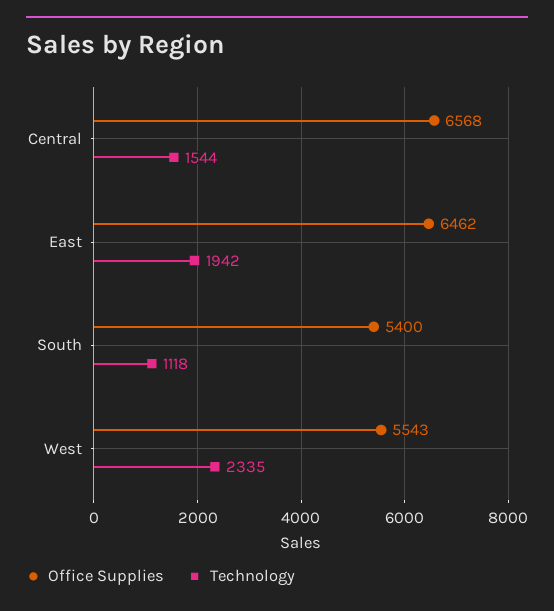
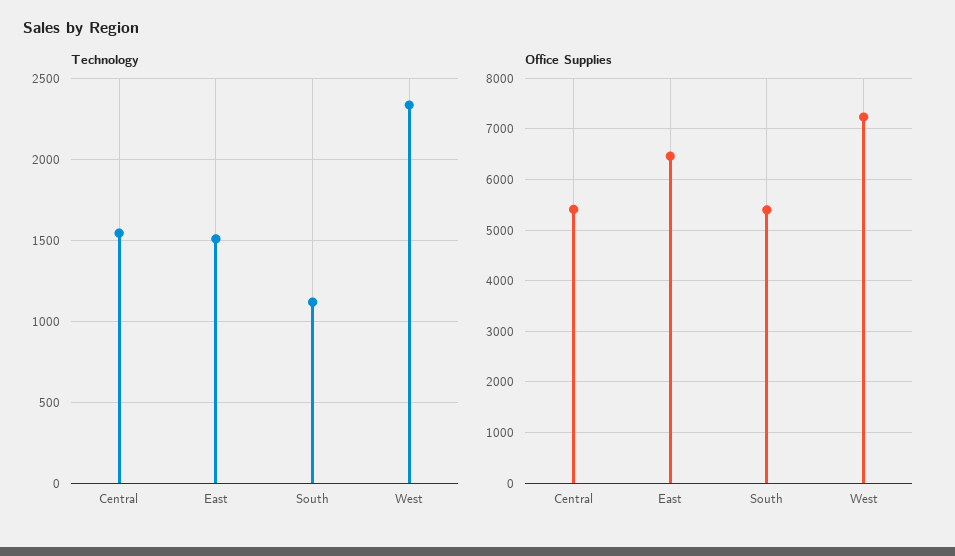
Office Supplies, Central: 6568 -> 5400
Technology, East: 1942 -> 1500
Office Supplies, West: 5543 -> 7200

